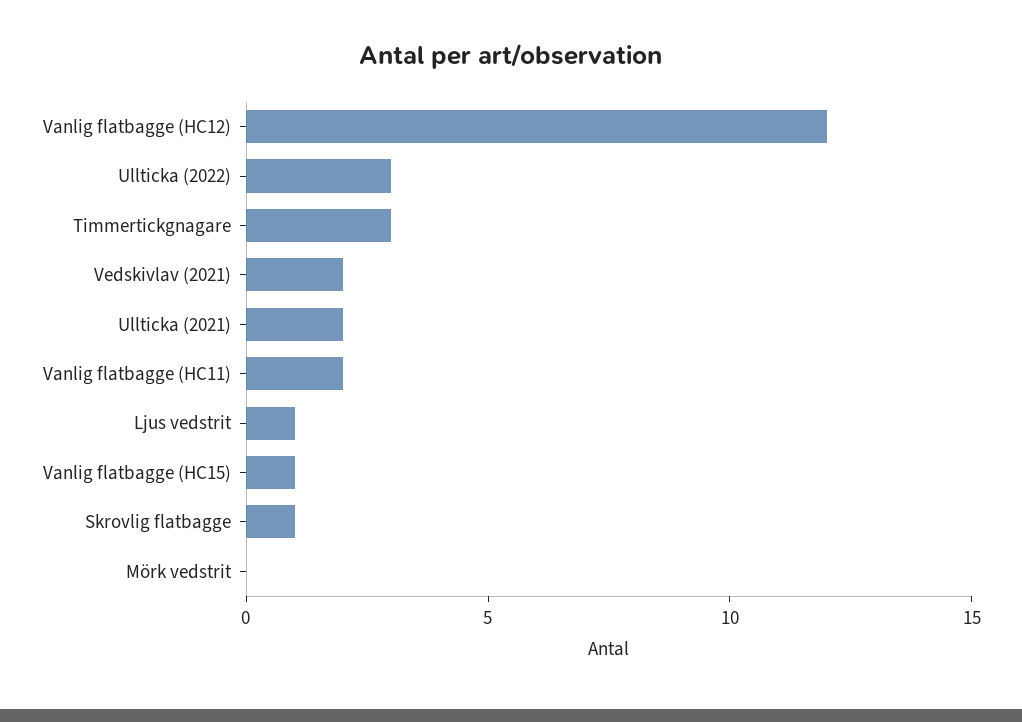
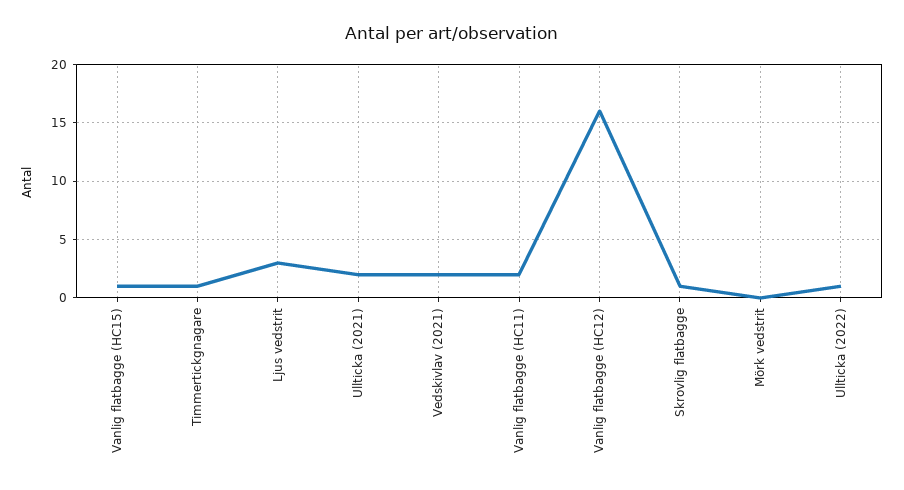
Vanlig flatbagge (HC12): 12 -> 16
Ullticka (2022): 3 -> 1
Timmertickgnagare: 3 -> 1
Ljus vedstrit: 1 -> 3

